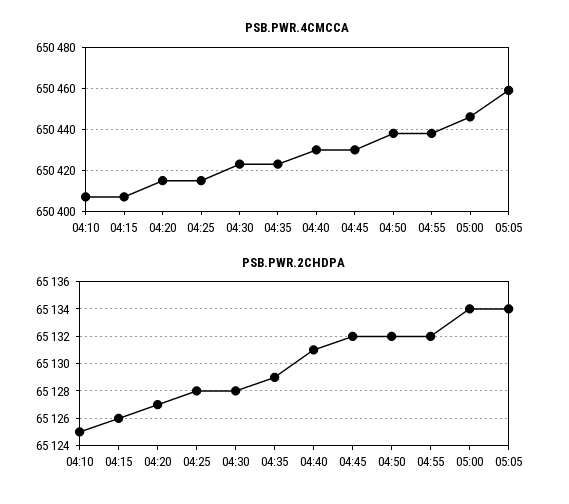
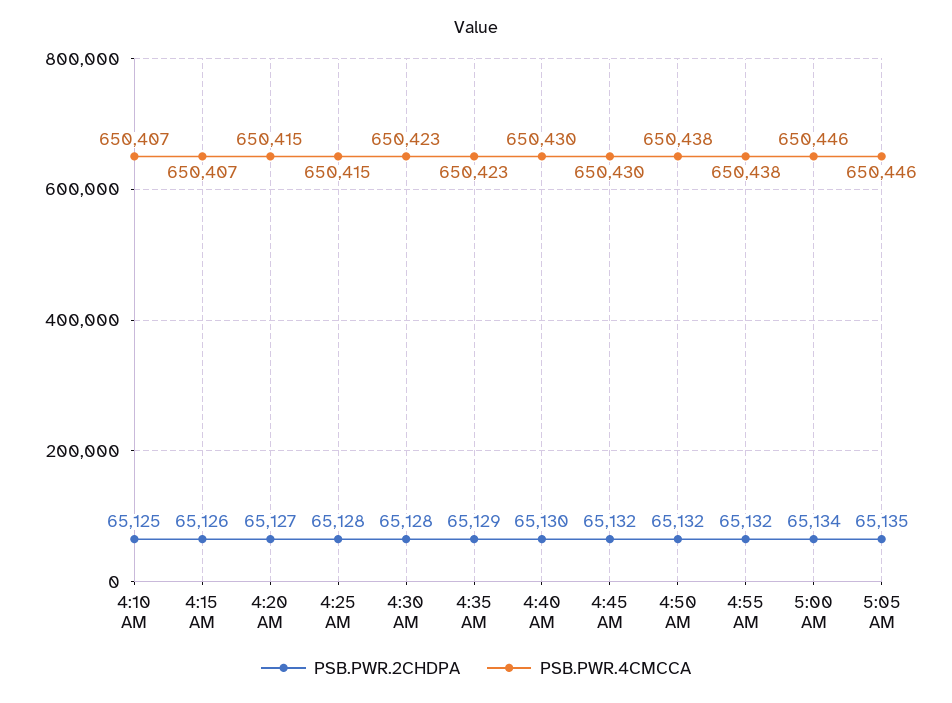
PSB.PWR.4CMCCA, 05:05: 650460 -> 650446
PSB.PWR.2CHDPA, 04:40: 65131 -> 65130
PSB.PWR.2CHDPA, 05:05: 65134 -> 65135

